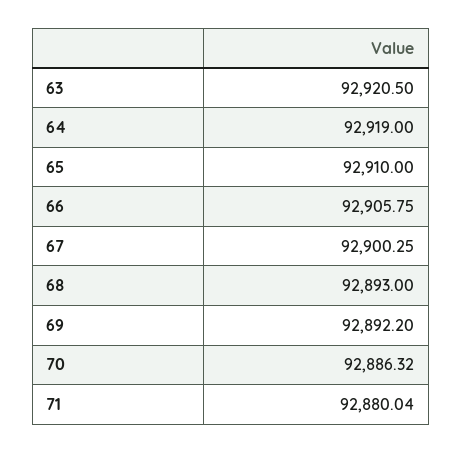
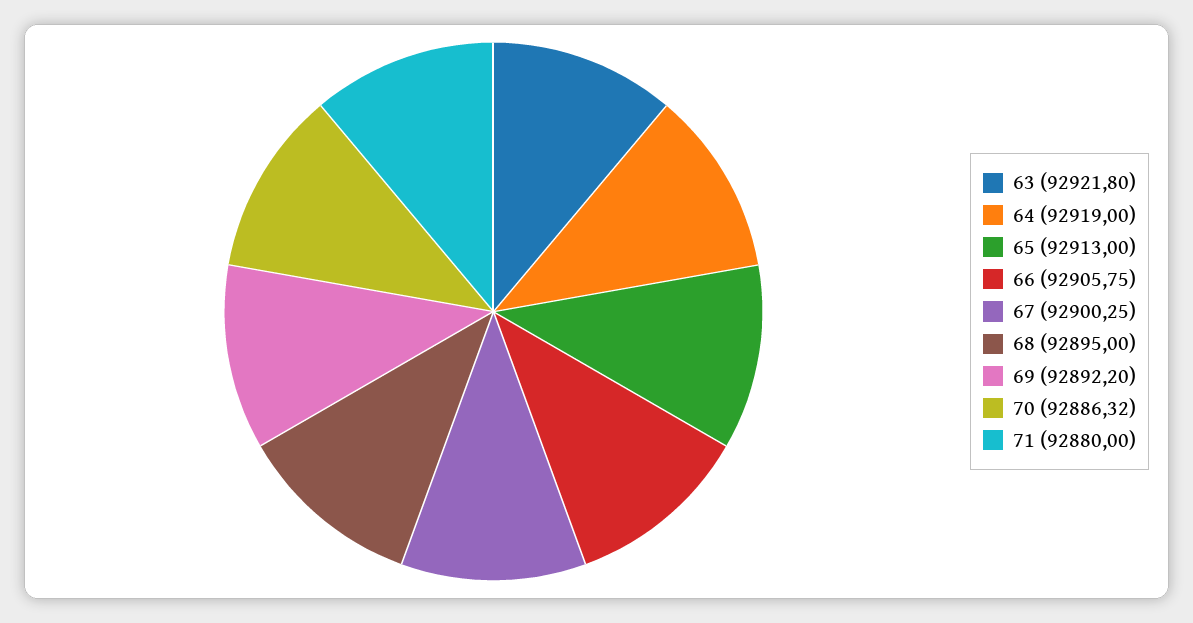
63: 92920.5 -> 92921.8
65: 92910 -> 92913
68: 92893 -> 92895
71: 92880.04 -> 92880

